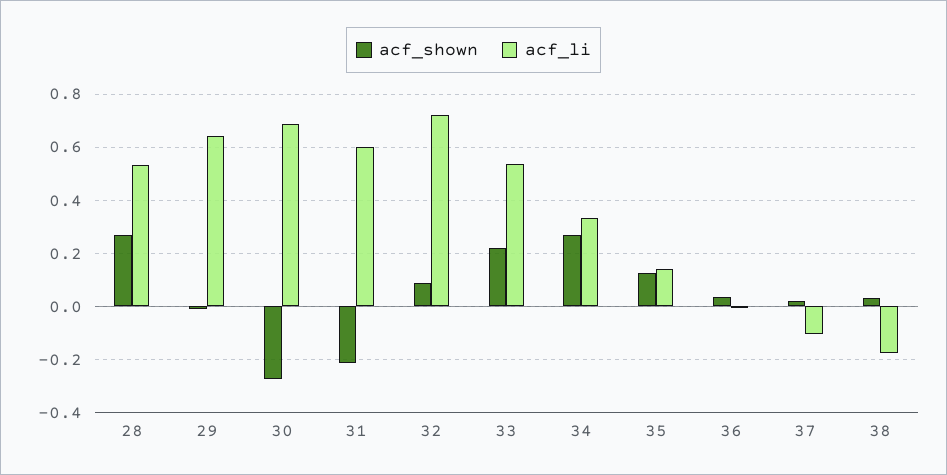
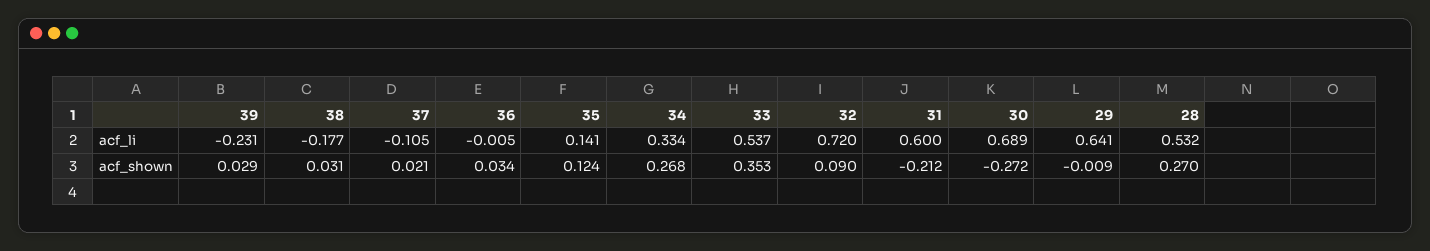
acf_shown, 33: 0.225 -> 0.353
acf_li, 39: none -> -0.231
acf_shown, 39: none -> 0.029

